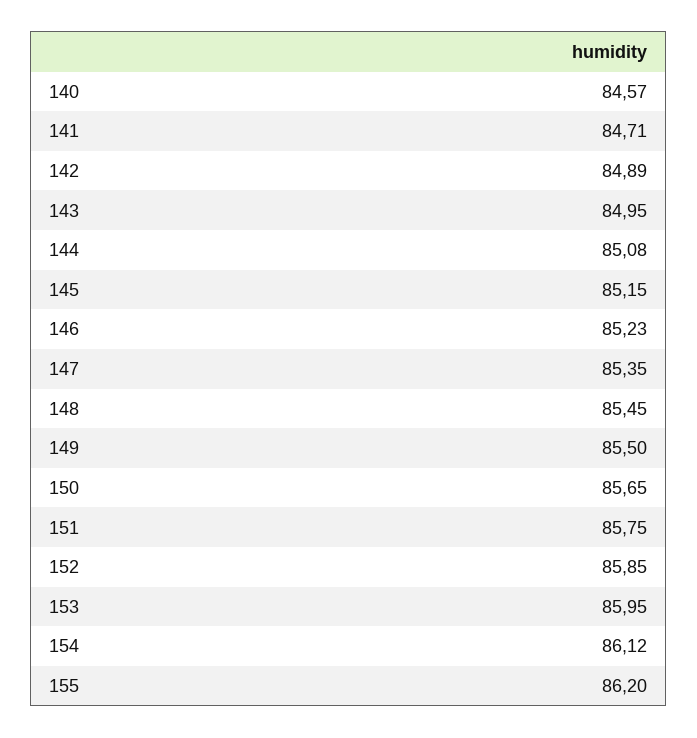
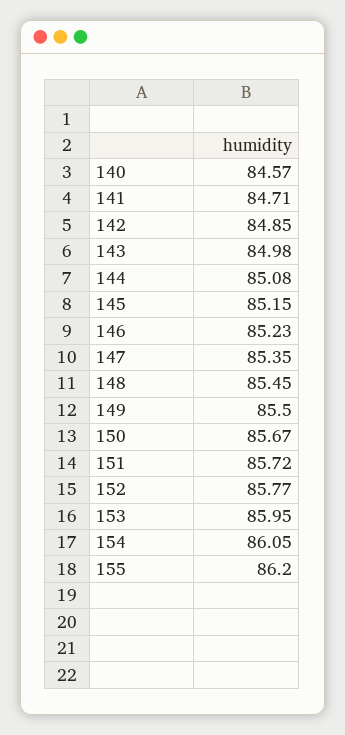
142: 84.89 -> 84.85
143: 84.95 -> 84.98
150: 85.65 -> 85.67
151: 85.75 -> 85.72
152: 85.85 -> 85.77
154: 86.12 -> 86.05

